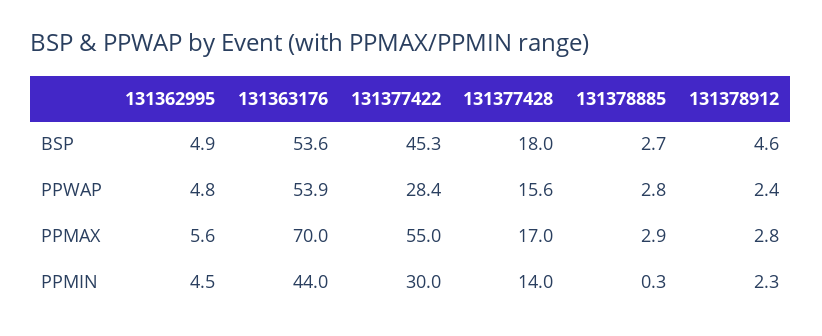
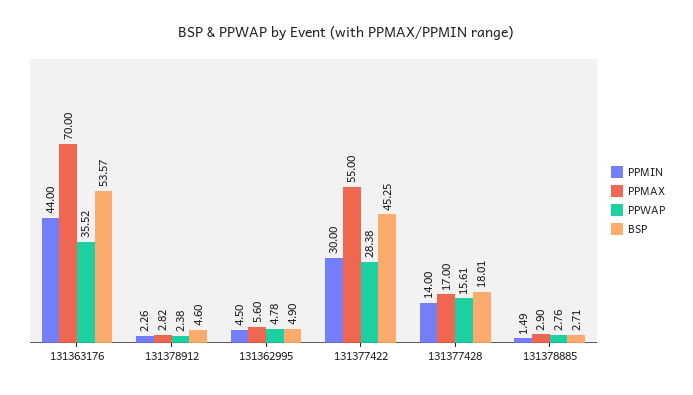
PPWAP, 131363176: 53.9 -> 35.52
PPMIN, 131378885: 0.3 -> 1.49

